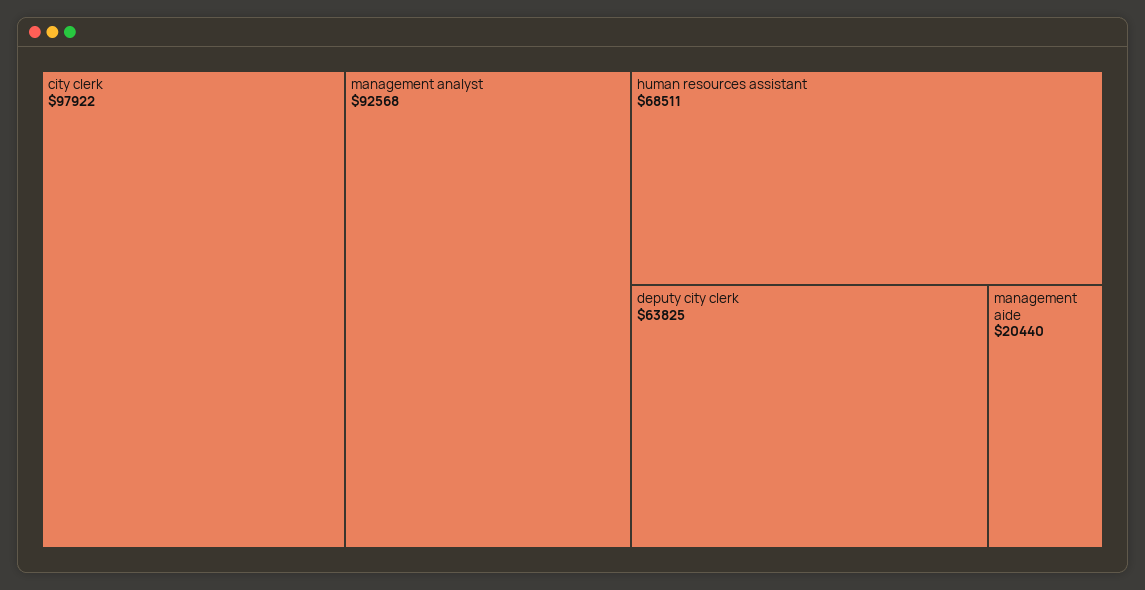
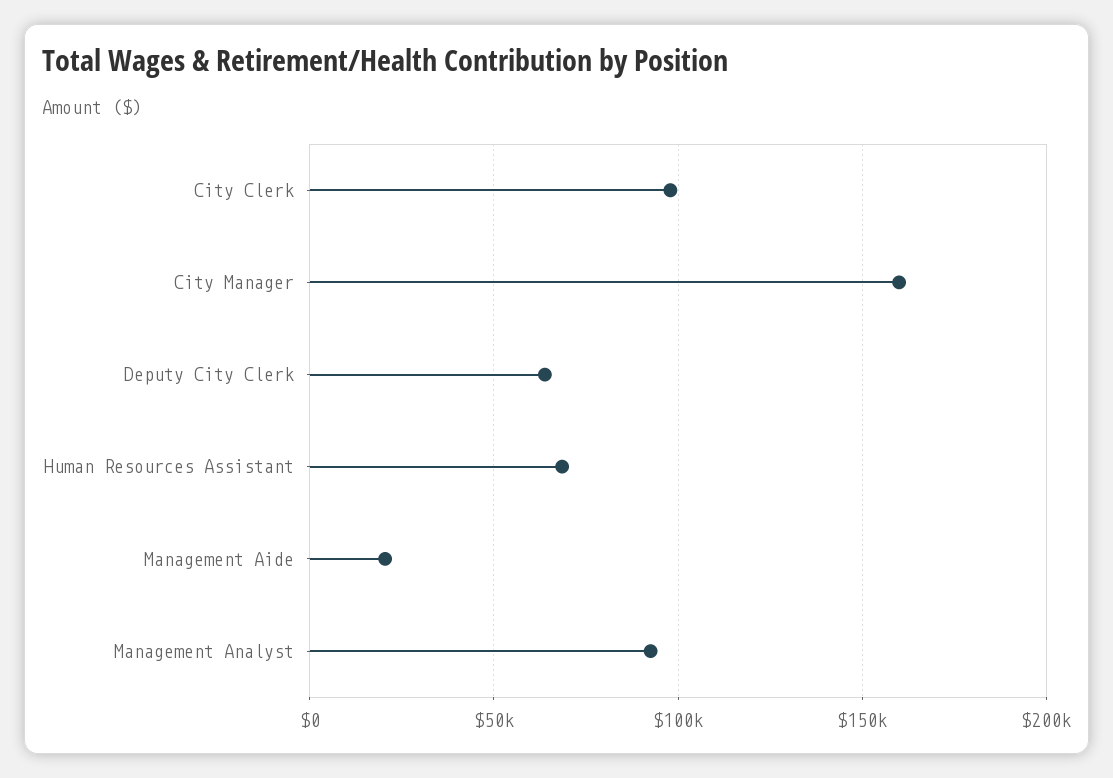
City Manager: none -> 160000

